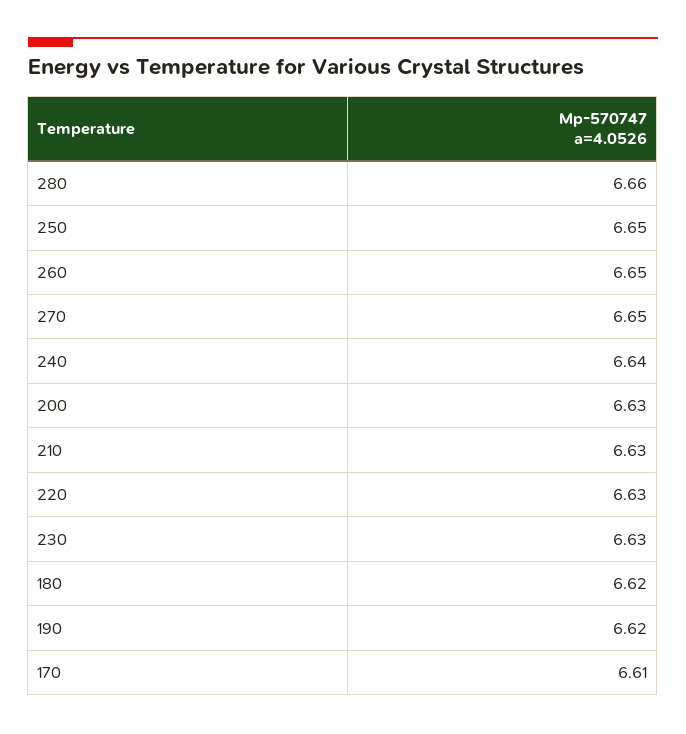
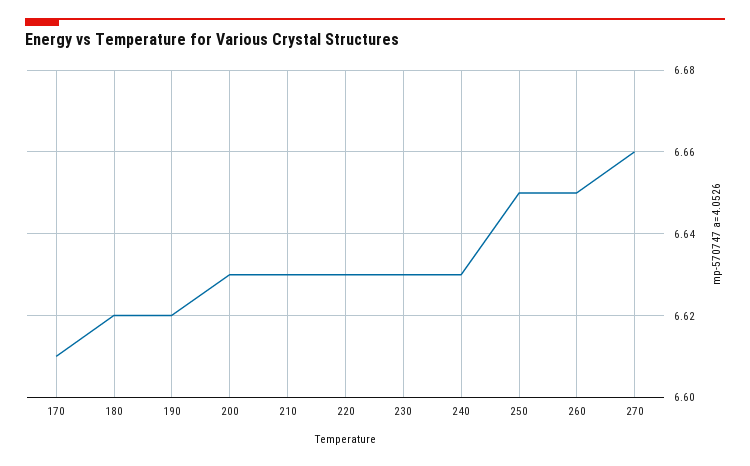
280: 6.66 -> none
270: 6.65 -> 6.66
240: 6.64 -> 6.63

